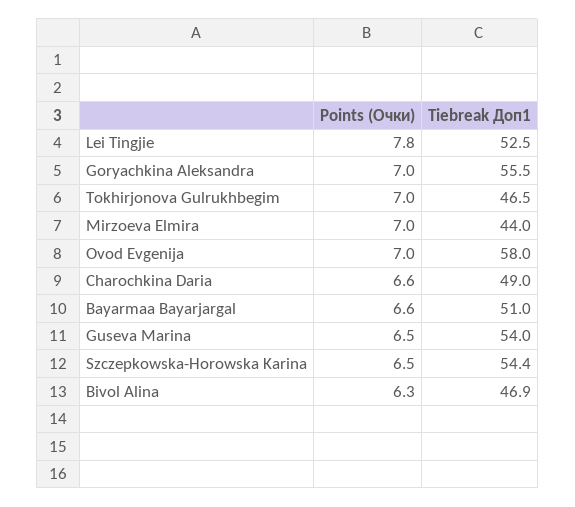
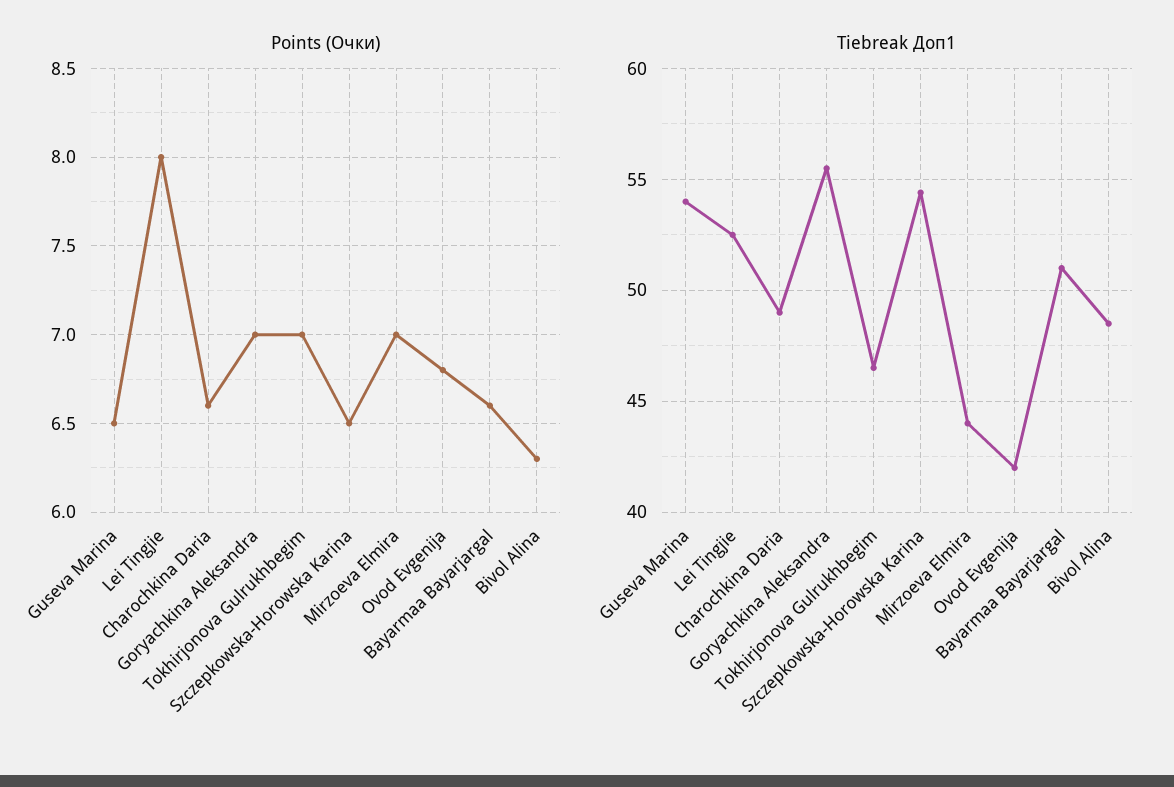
Points (Очки), Lei Tingjie: 7.8 -> 8
Points (Очки), Ovod Evgenija: 7 -> 6.8
Tiebreak Доп1, Ovod Evgenija: 58 -> 42
Tiebreak Доп1, Bivol Alina: 46.9 -> 48.5

